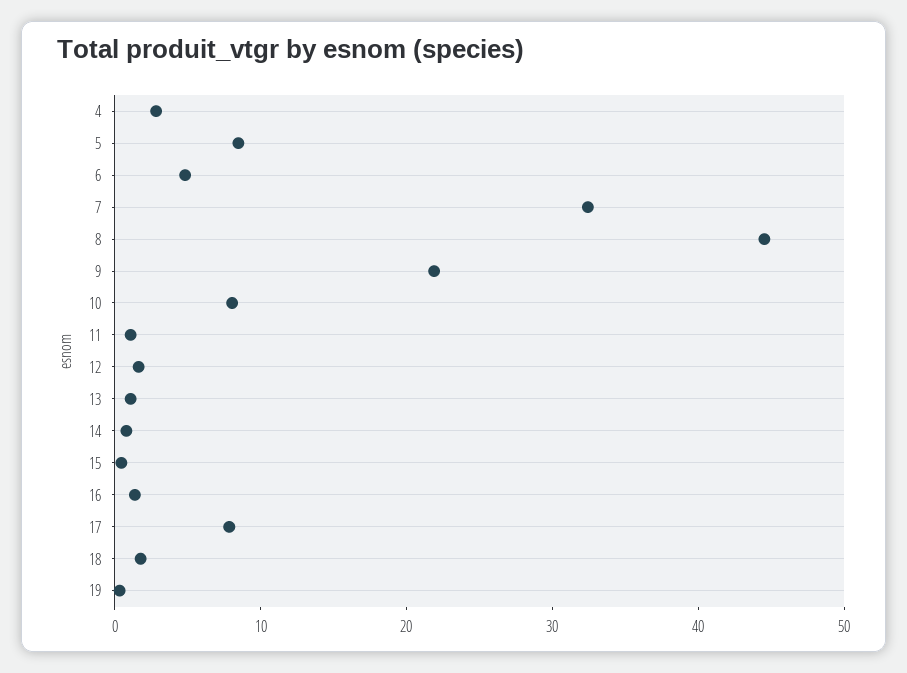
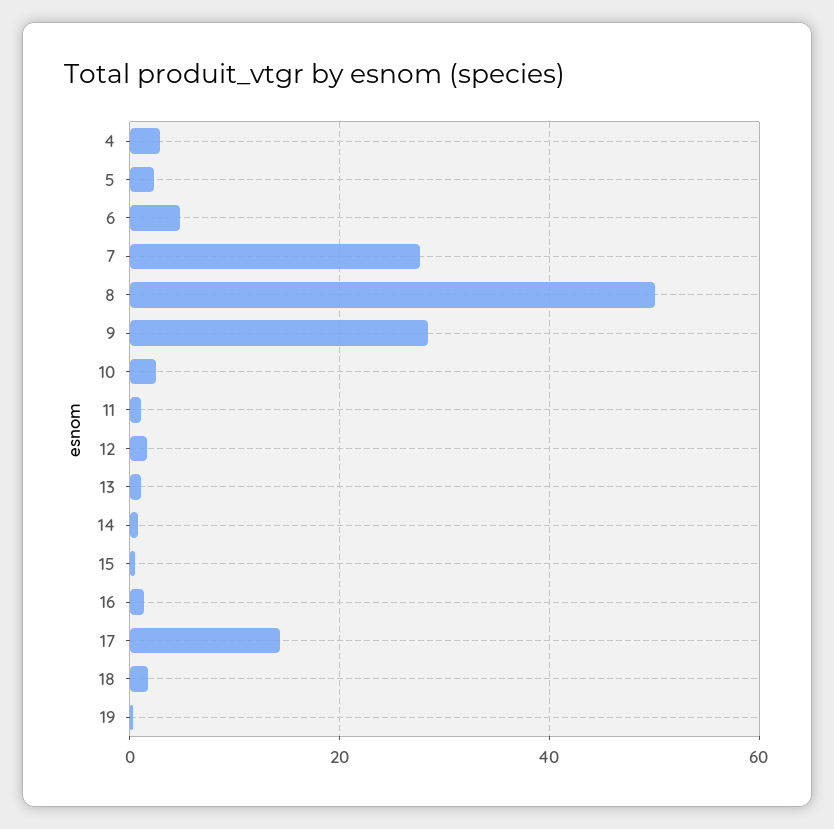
5: 8 -> 2
7: 32 -> 28
8: 44 -> 50
9: 22 -> 28
10: 8 -> 2
17: 8 -> 14

